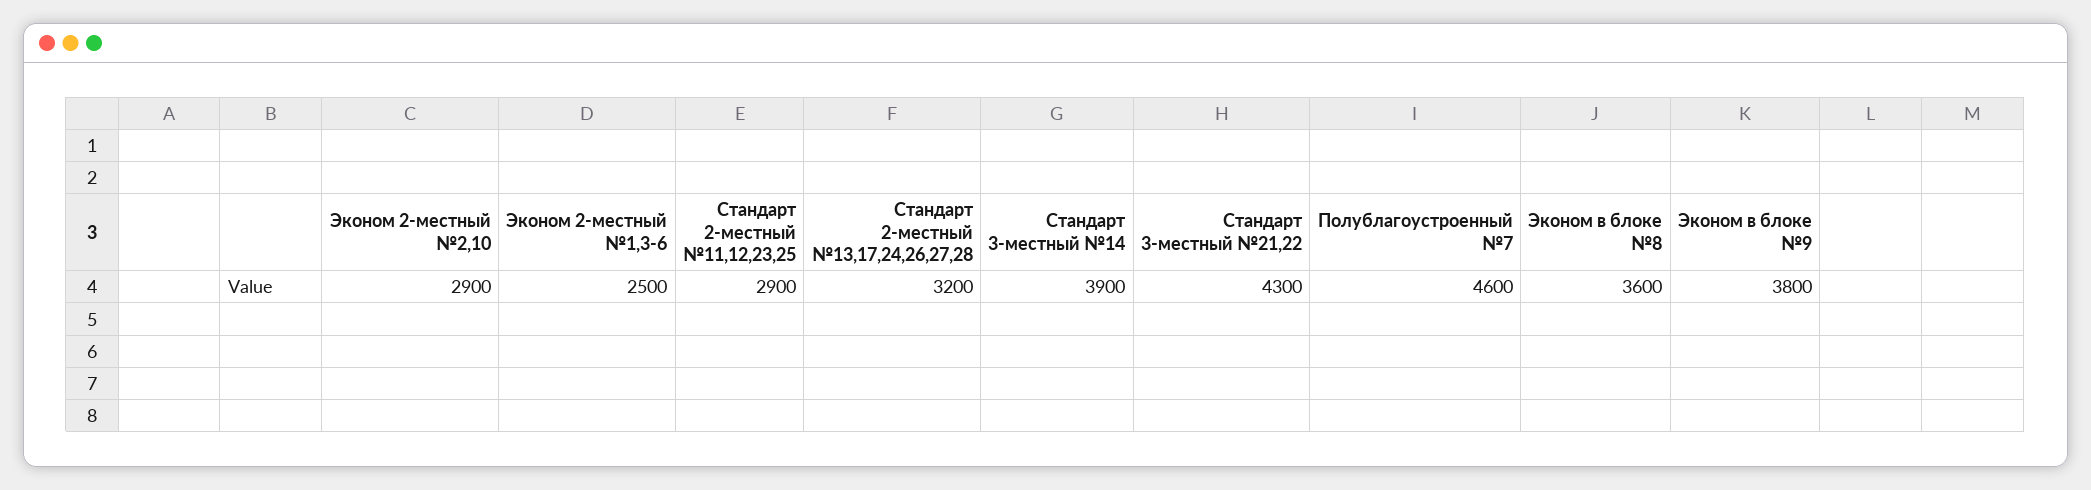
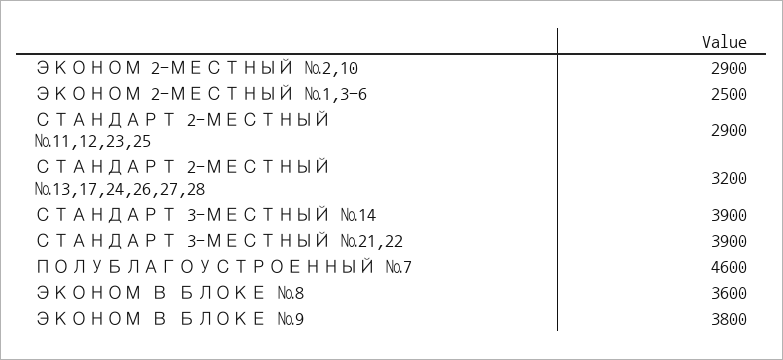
Стандарт 3-местный №21,22: 4300 -> 3900

